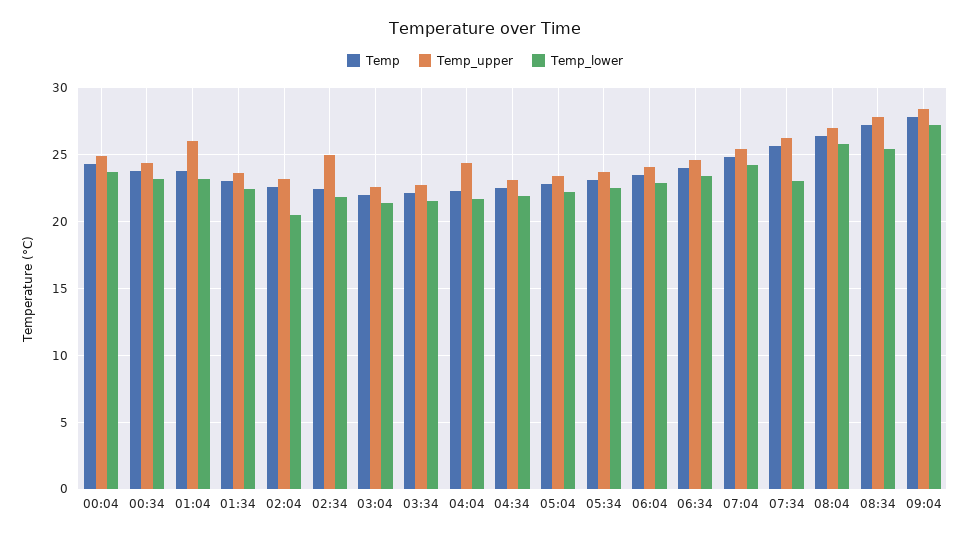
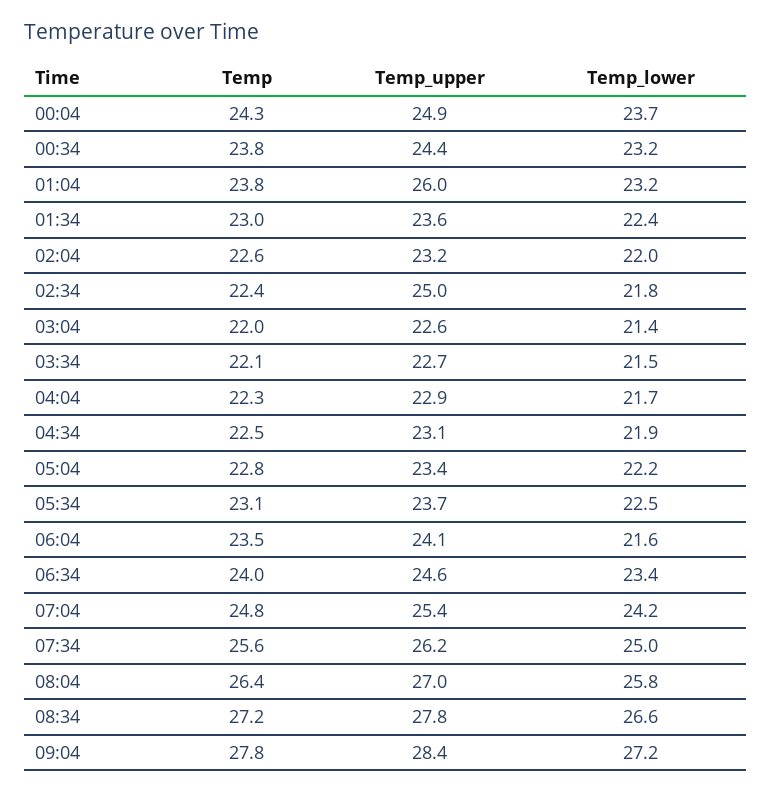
Temp_lower, 02:04: 20.5 -> 22
Temp_upper, 04:04: 24.5 -> 22.9
Temp_lower, 06:04: 23 -> 21.6
Temp_lower, 07:34: 23 -> 25
Temp_lower, 08:34: 25.5 -> 26.6

